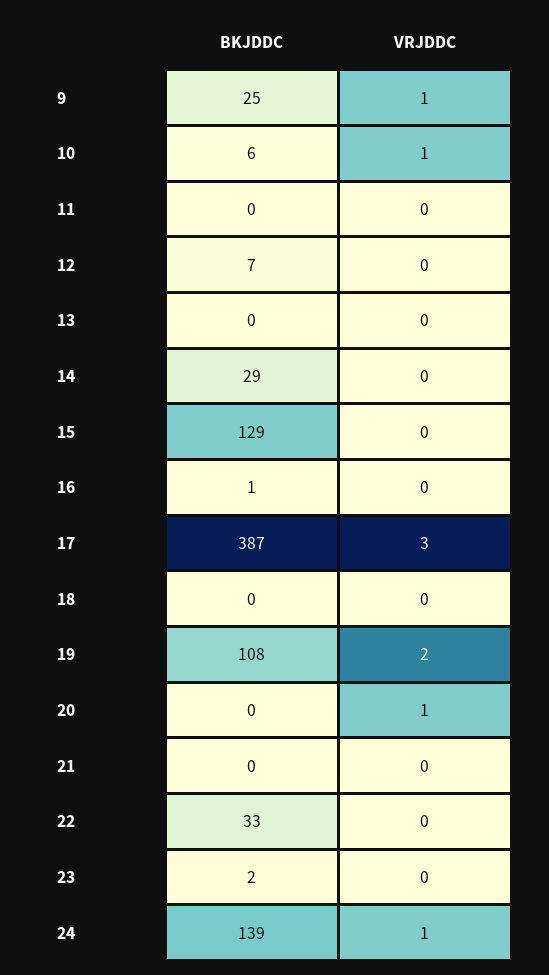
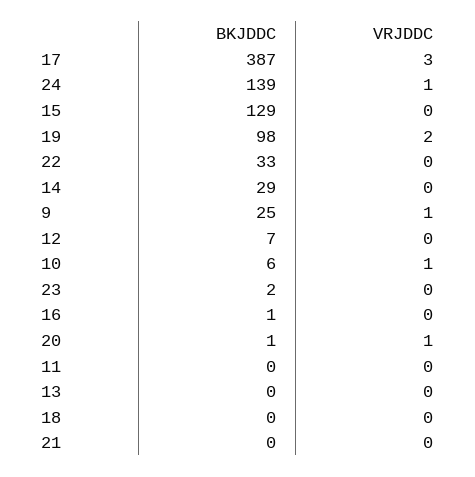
BKJDDC, 19: 108 -> 98
BKJDDC, 20: 0 -> 1

